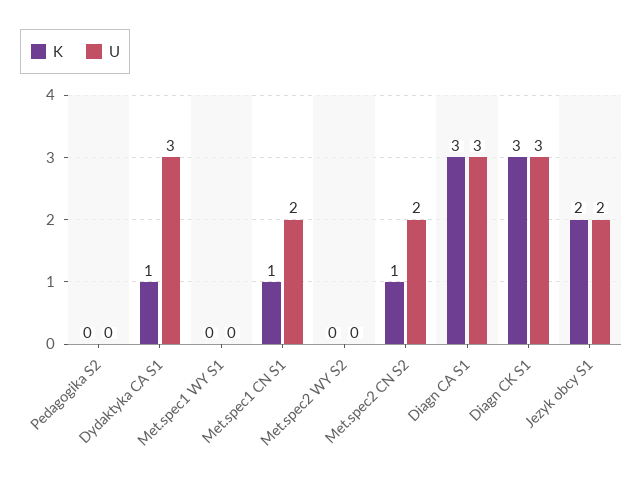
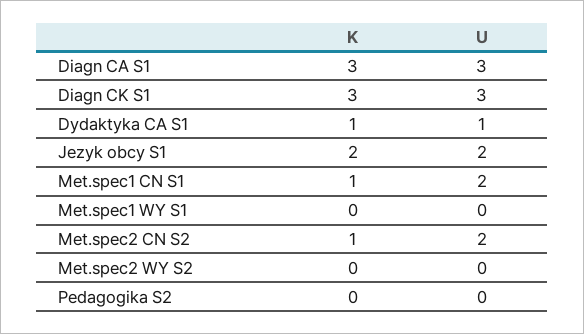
U, Dydaktyka CA S1: 3 -> 1

